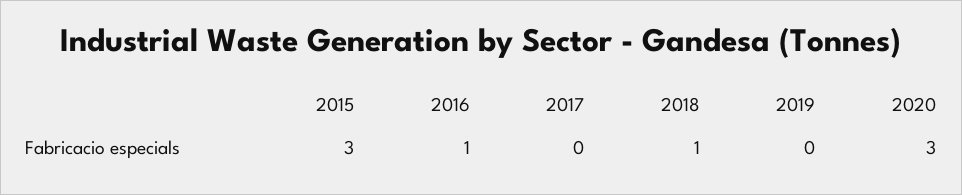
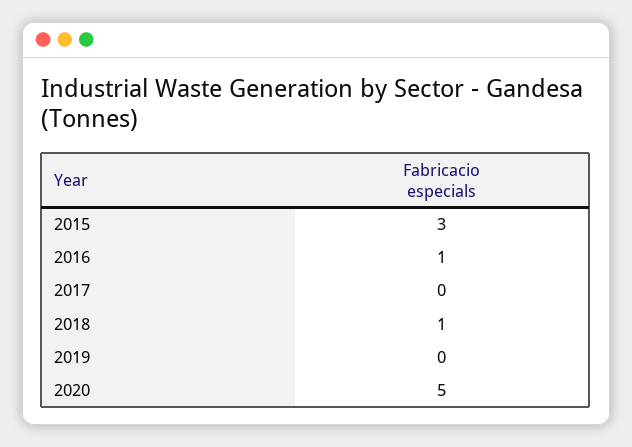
2020: 3 -> 5

